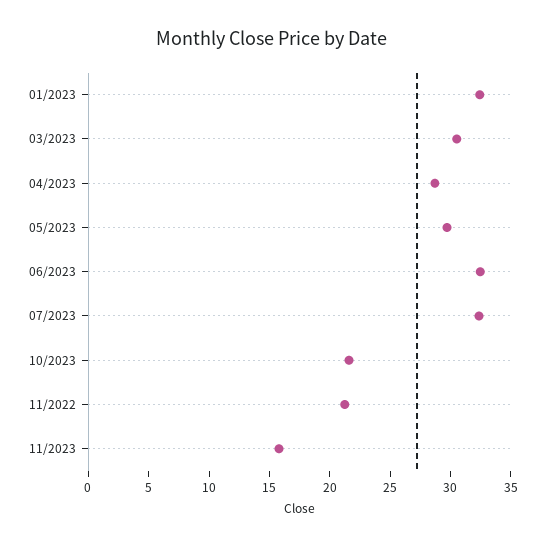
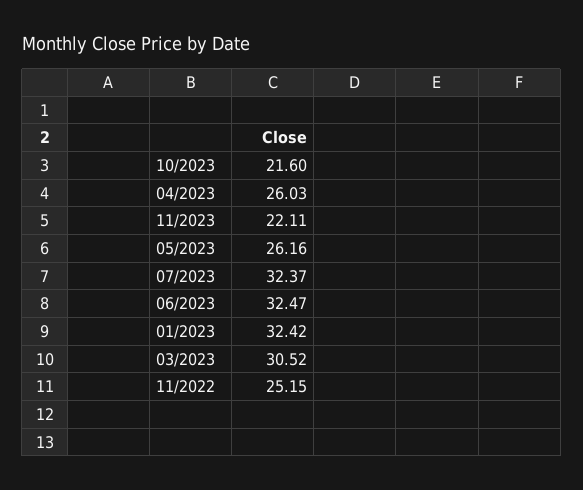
04/2023: 29 -> 26.03
05/2023: 30 -> 26.16
11/2022: 21 -> 25.15
11/2023: 16 -> 22.11

